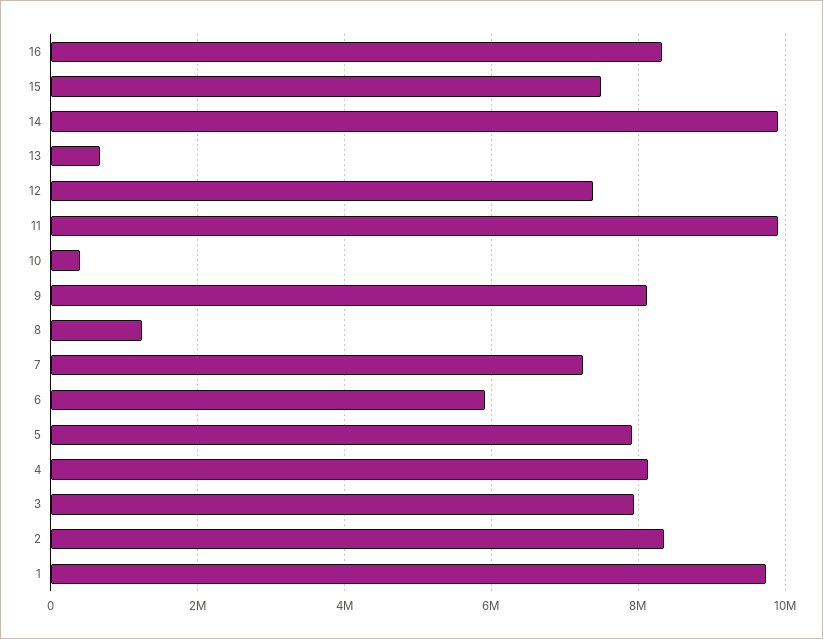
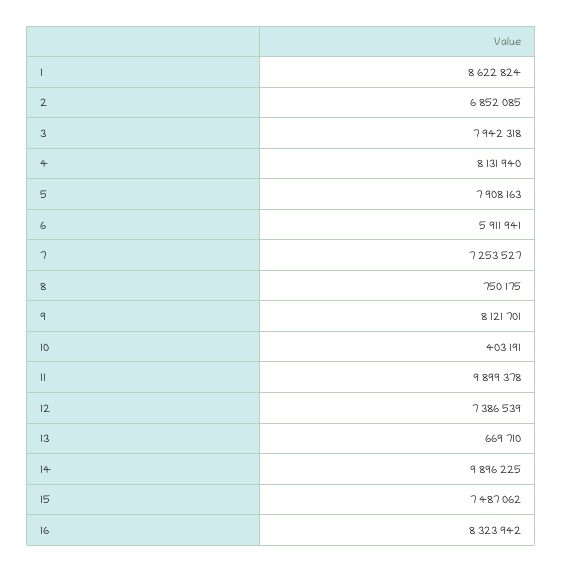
8: 1200000 -> 750175
2: 8400000 -> 6852085
1: 9800000 -> 8622824

